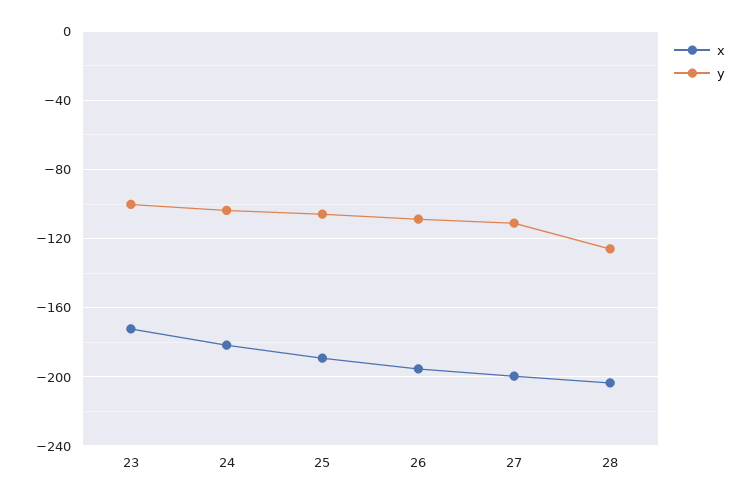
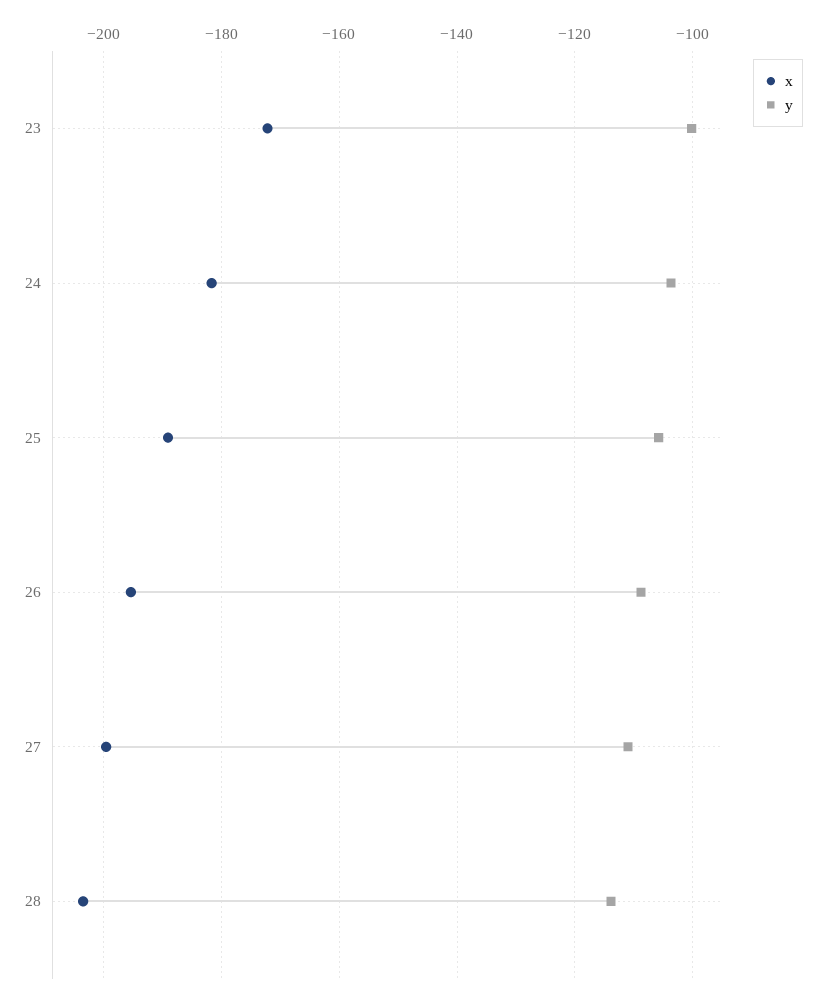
y, 28: -125 -> -114

